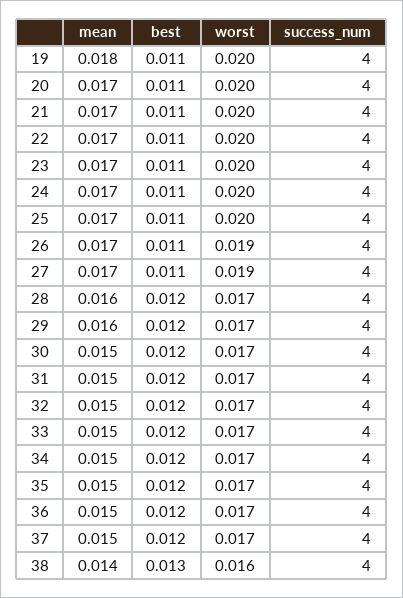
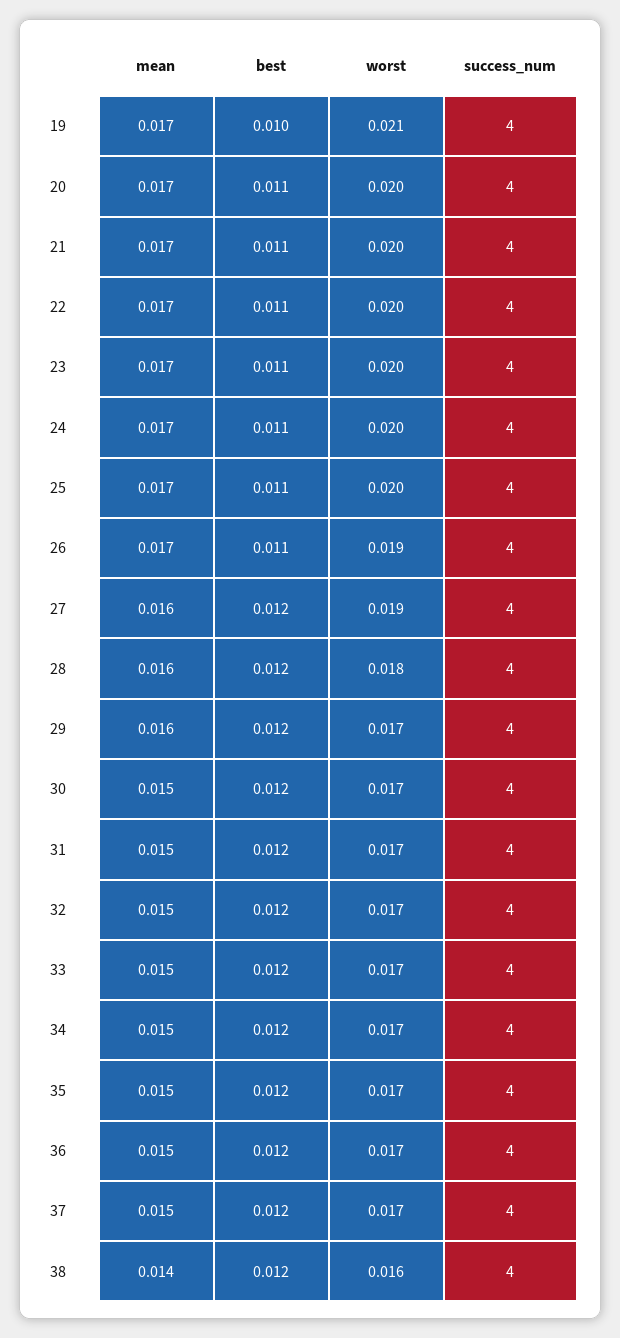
mean, 19: 0.018 -> 0.017
best, 19: 0.011 -> 0.01
worst, 19: 0.02 -> 0.021
mean, 27: 0.017 -> 0.016
best, 27: 0.011 -> 0.012
worst, 28: 0.017 -> 0.018
best, 38: 0.013 -> 0.012

